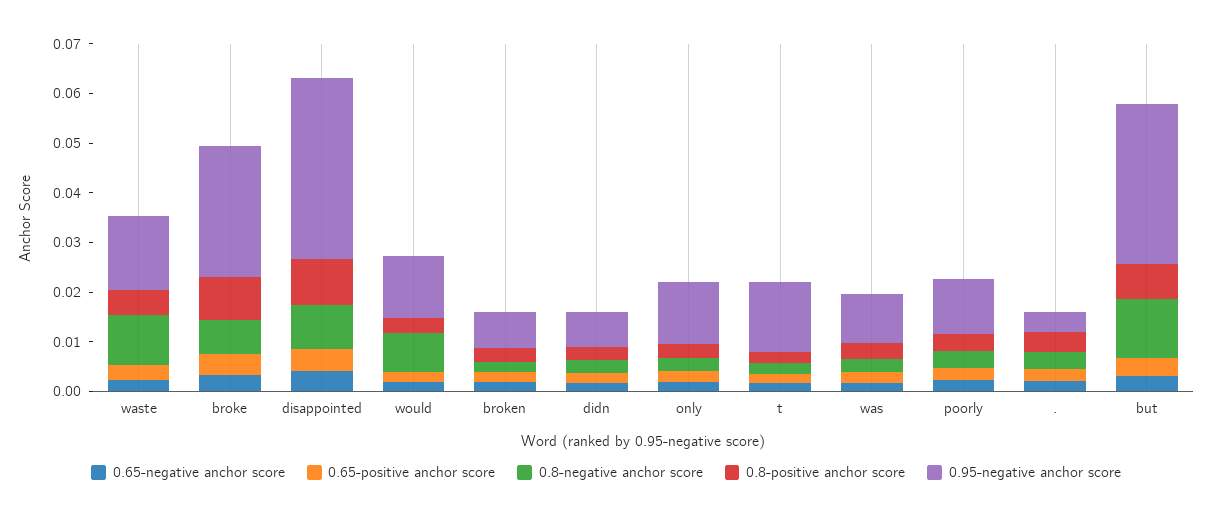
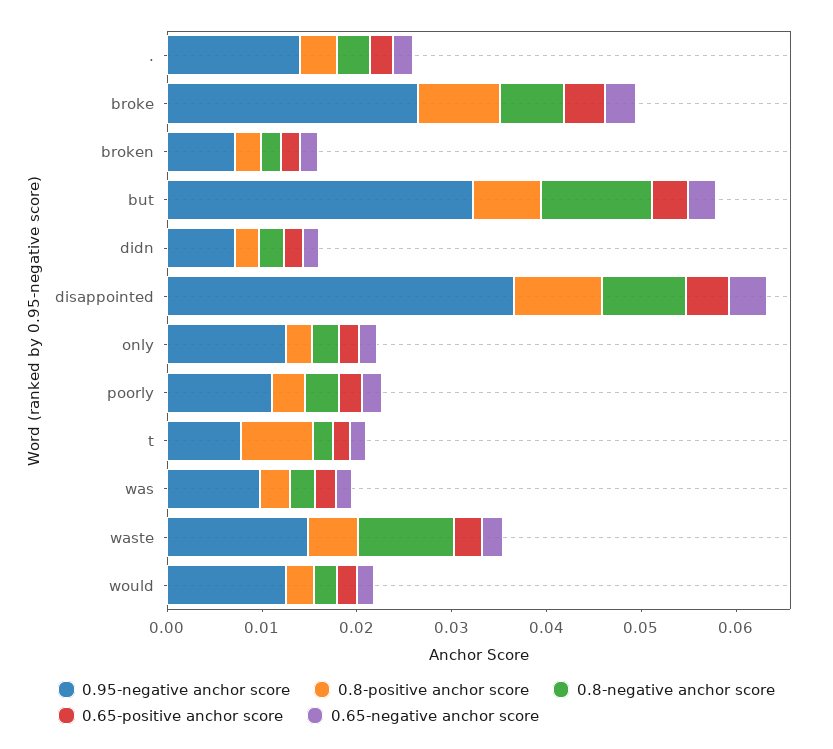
0.8-negative anchor score, would: 0.008 -> 0.002
0.8-positive anchor score, t: 0.002 -> 0.008
0.95-negative anchor score, t: 0.014 -> 0.008
0.95-negative anchor score, .: 0.004 -> 0.014

